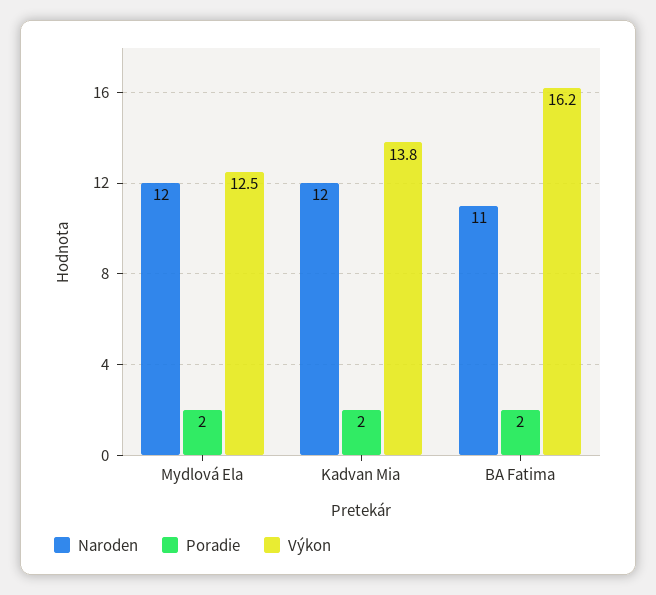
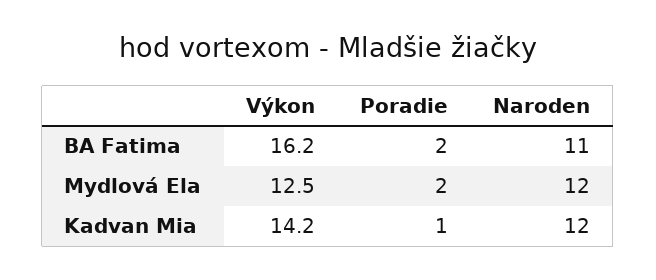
Poradie, Kadvan Mia: 2 -> 1
Výkon, Kadvan Mia: 13.8 -> 14.2

